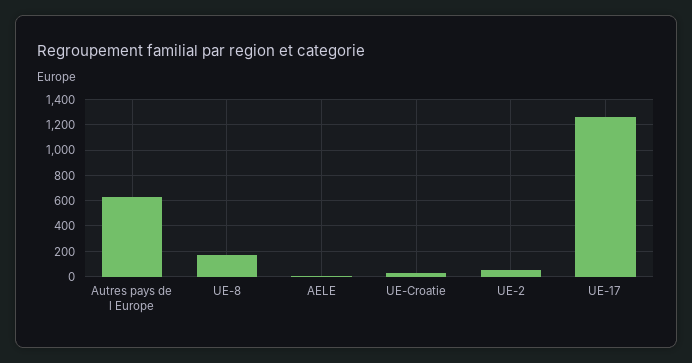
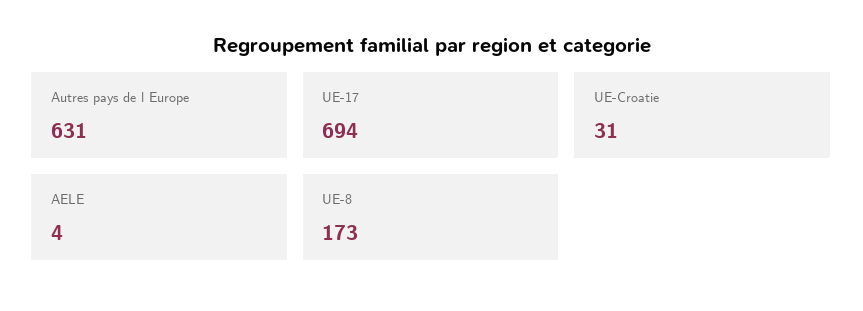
UE-2: 50 -> none
UE-17: 1250 -> 694

